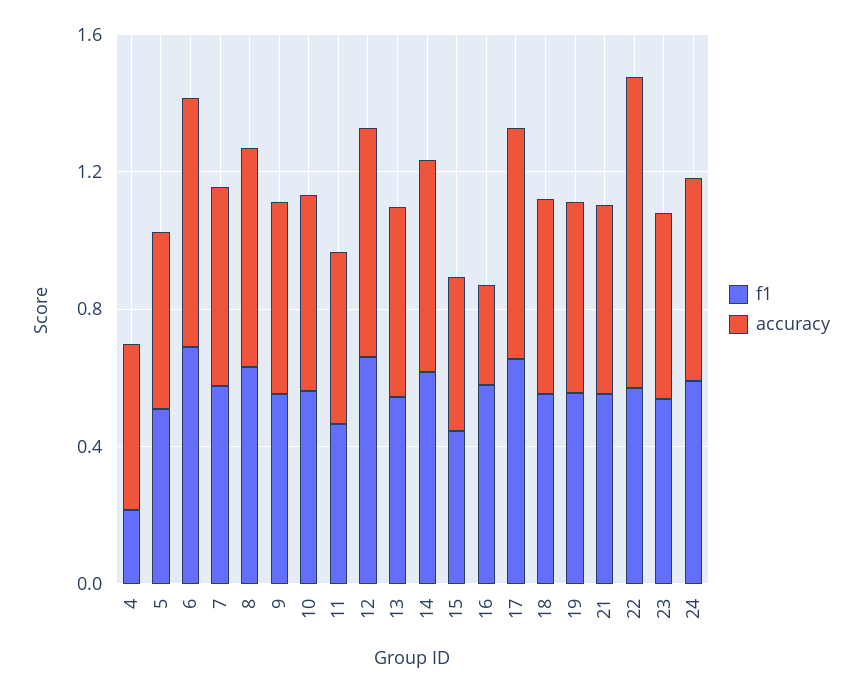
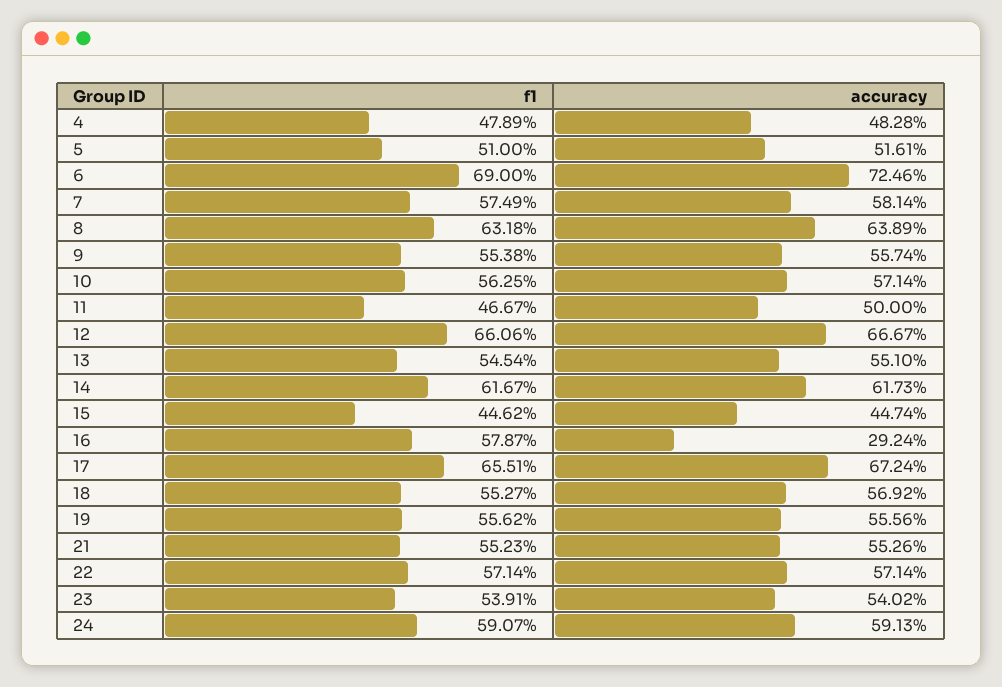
f1, 4: 0.2 -> 0.4789
accuracy, 22: 0.9 -> 0.5714

